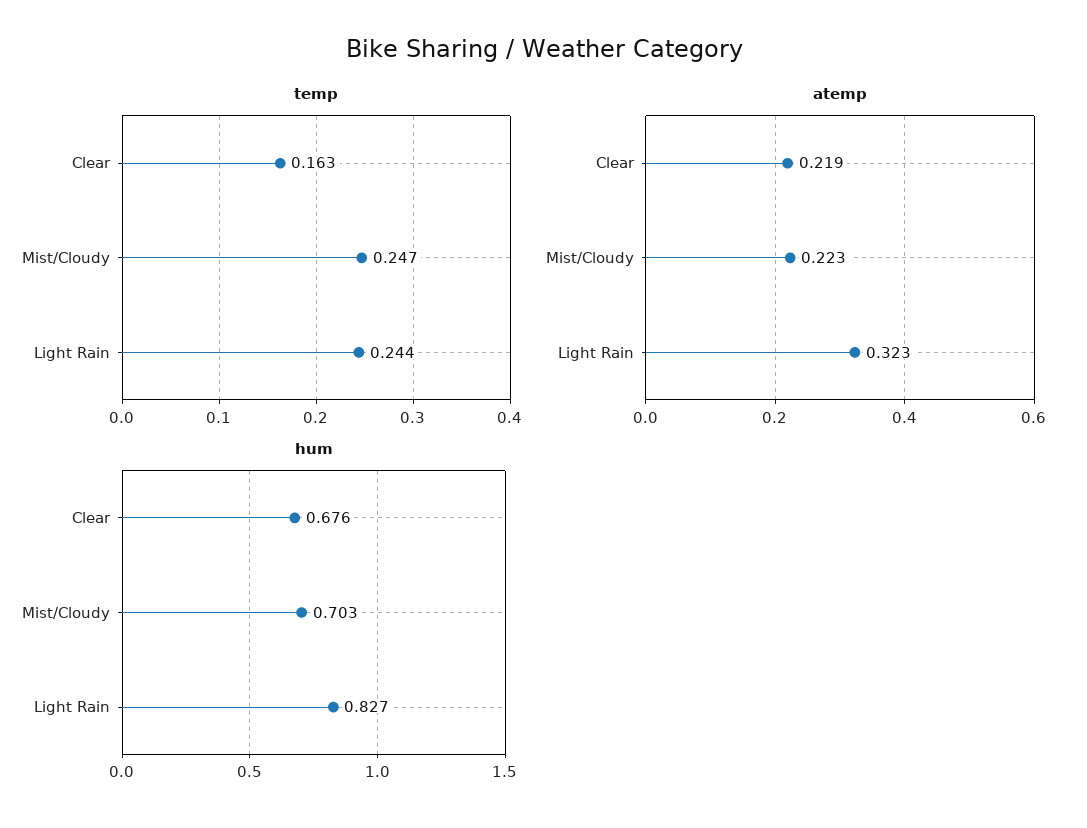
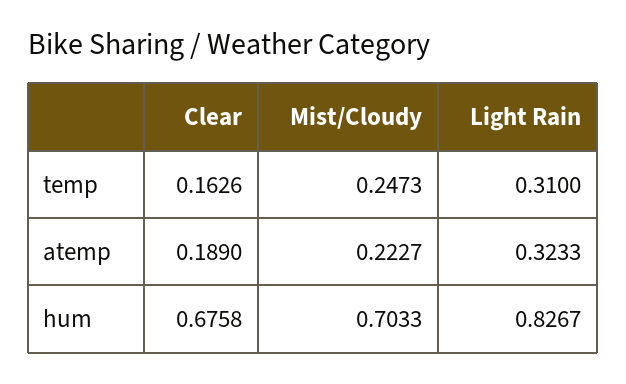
temp, Light Rain: 0.244 -> 0.31
atemp, Clear: 0.219 -> 0.189

